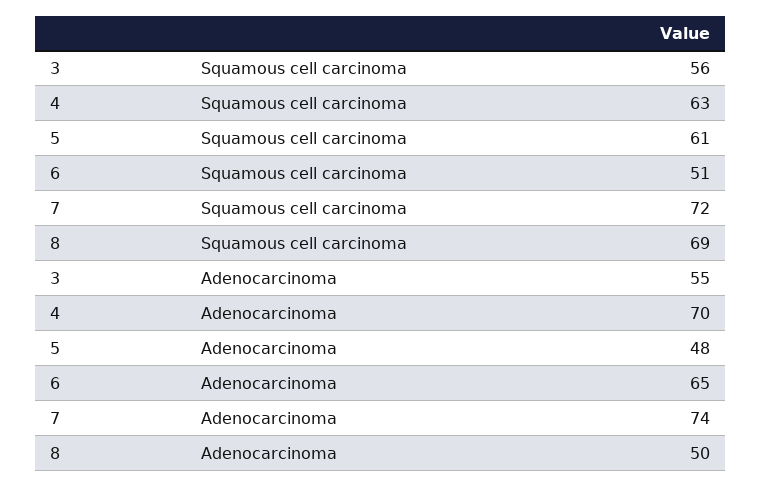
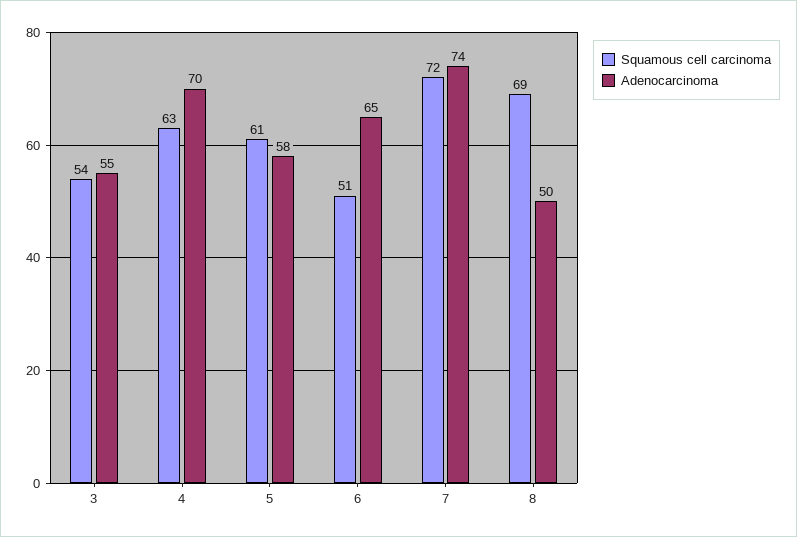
Squamous cell carcinoma, 3: 56 -> 54
Adenocarcinoma, 5: 48 -> 58

